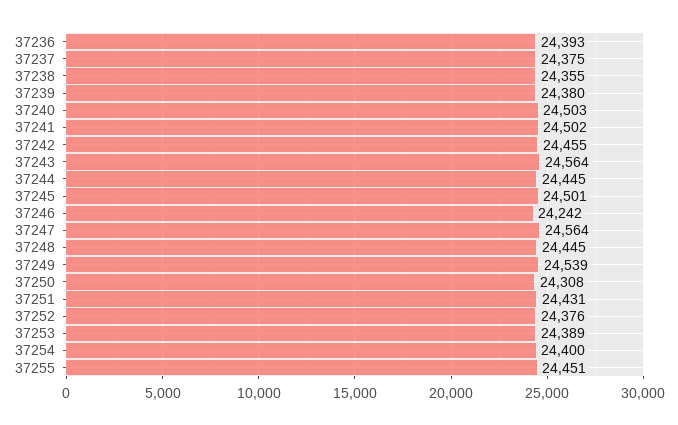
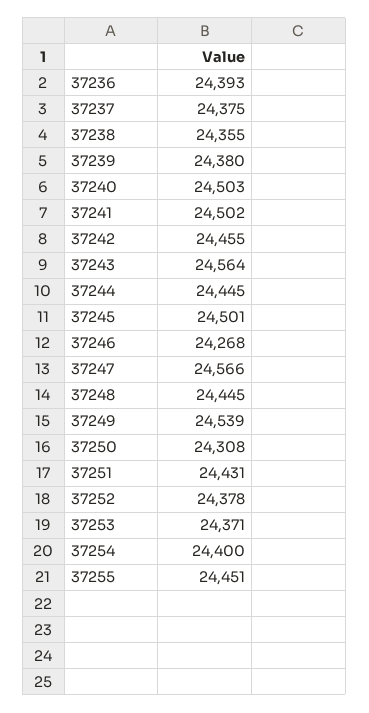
37246: 24242 -> 24268
37247: 24564 -> 24566
37252: 24376 -> 24378
37253: 24389 -> 24371

